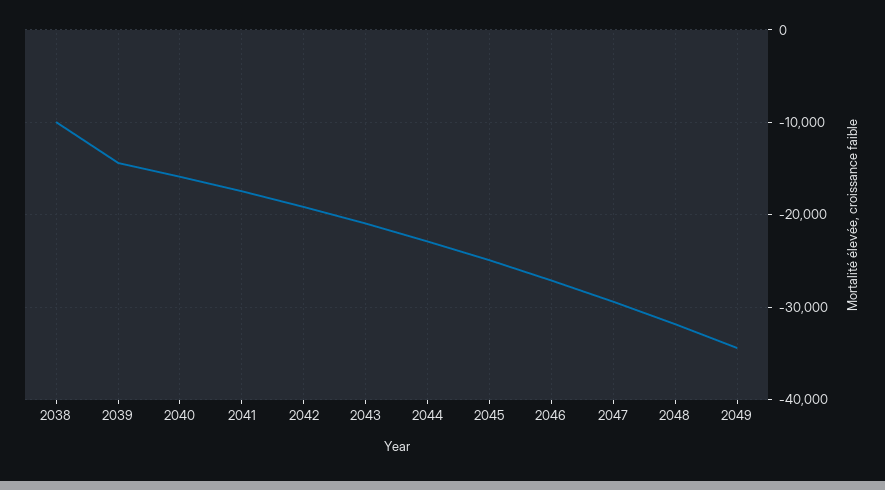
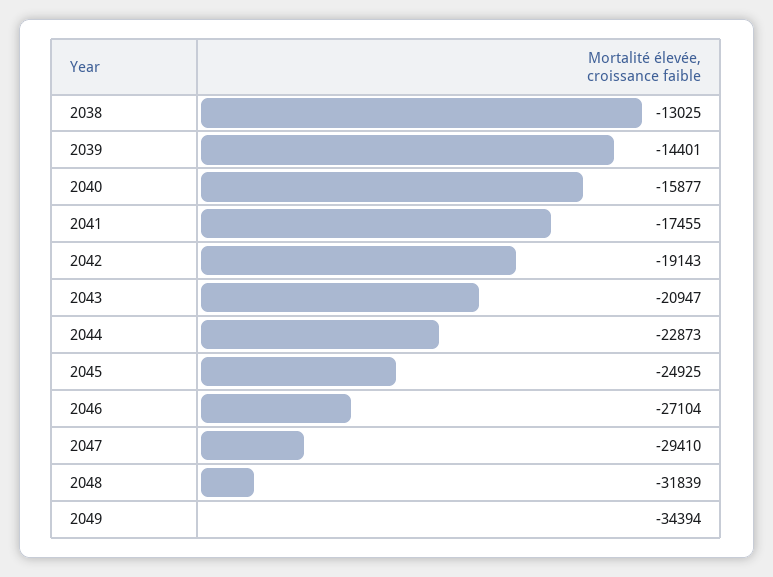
2038: -10000 -> -13025

